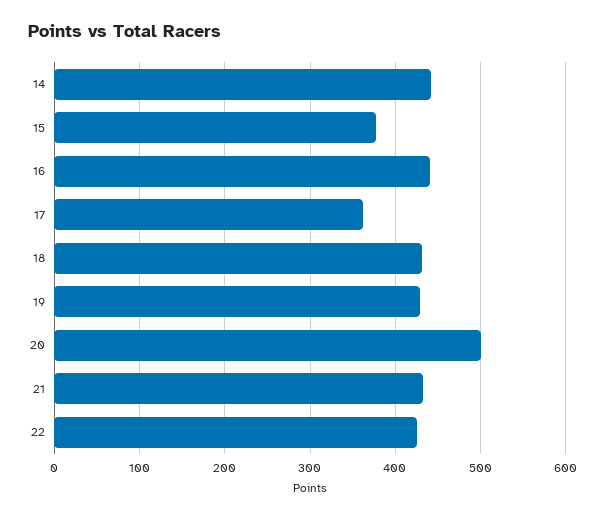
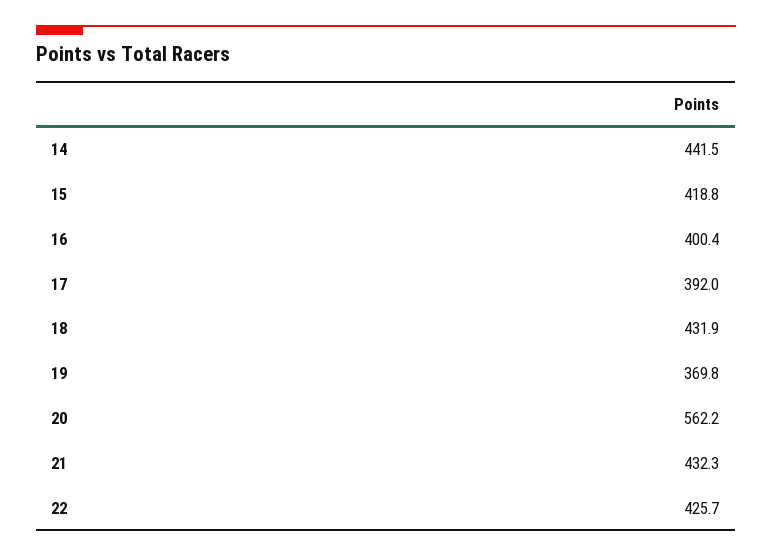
15: 380 -> 418.8
16: 440 -> 400.4
17: 360 -> 392
19: 430 -> 369.8
20: 500 -> 562.2

